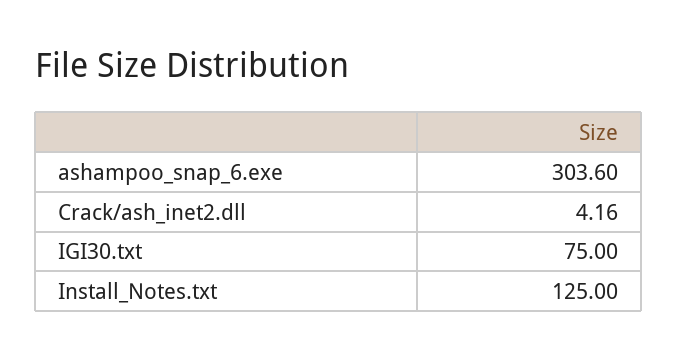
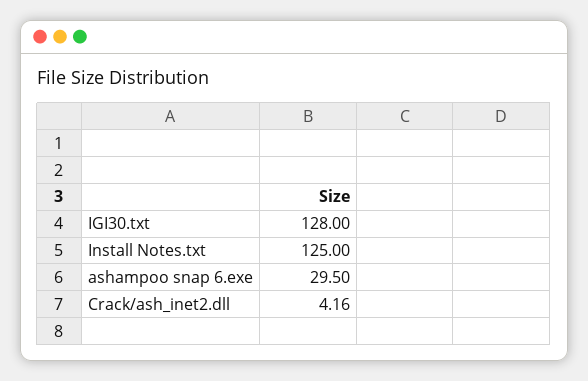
ashampoo_snap_6.exe: 303.6 -> 29.5
IGI30.txt: 75 -> 128

